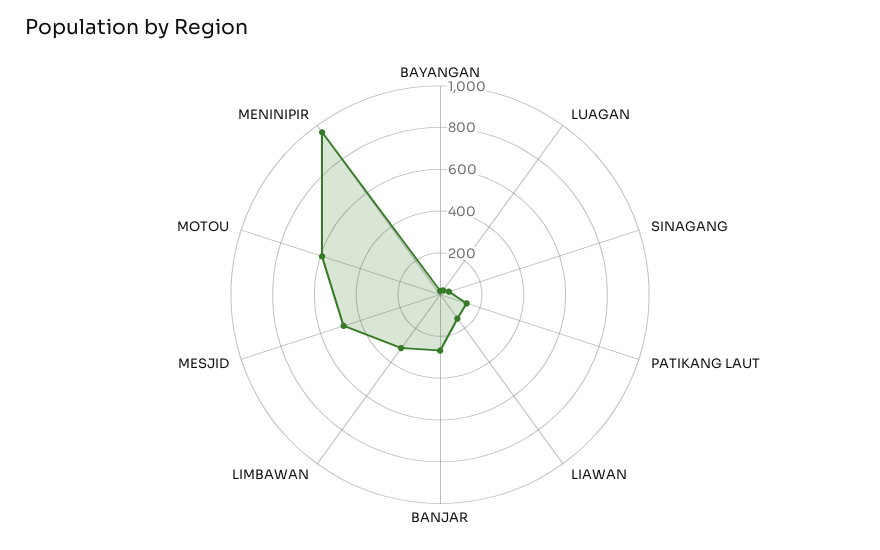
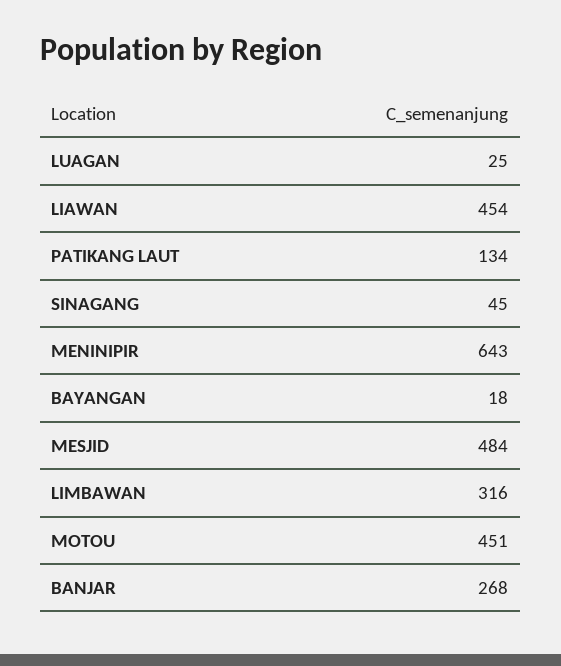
LIAWAN: 150 -> 454
MOTOU: 600 -> 451
MENINIPIR: 950 -> 643

